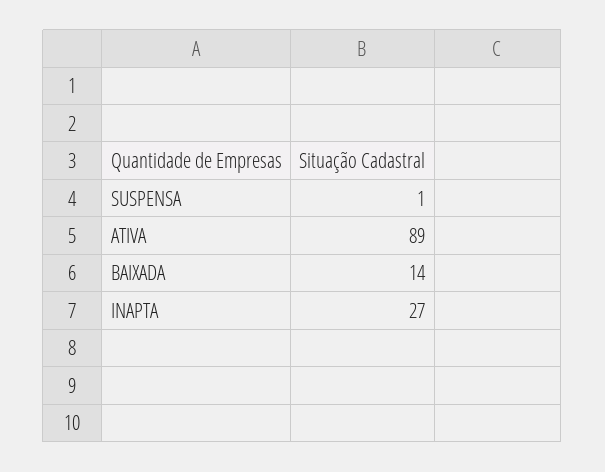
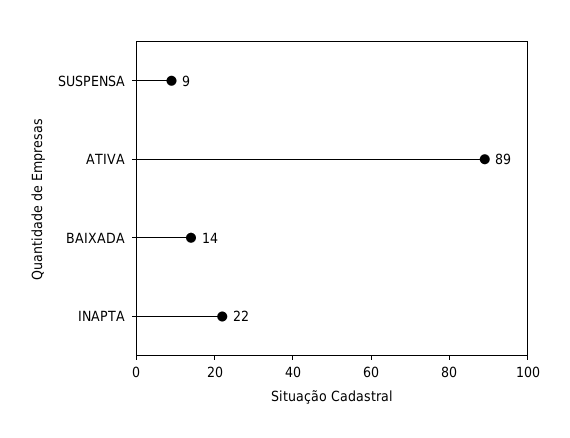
SUSPENSA: 1 -> 9
INAPTA: 27 -> 22

